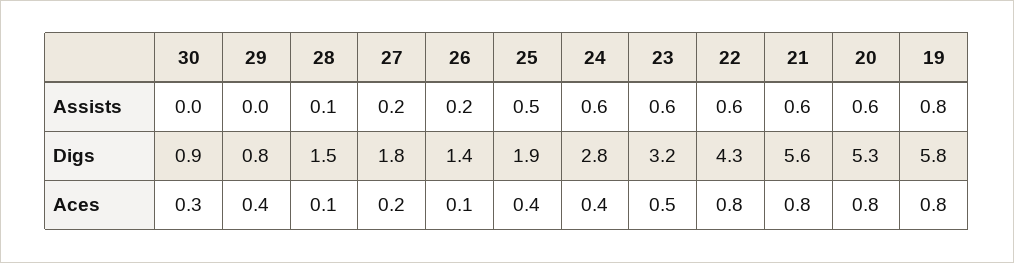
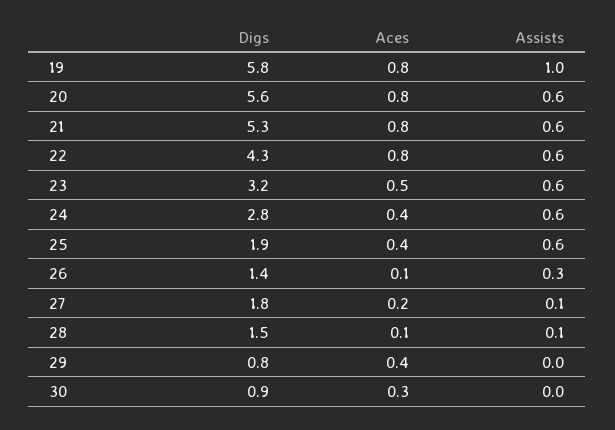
27, Assists: 0.2 -> 0.1
26, Assists: 0.2 -> 0.3
25, Assists: 0.5 -> 0.6
19, Assists: 0.8 -> 1
21, Digs: 5.6 -> 5.3
20, Digs: 5.3 -> 5.6

